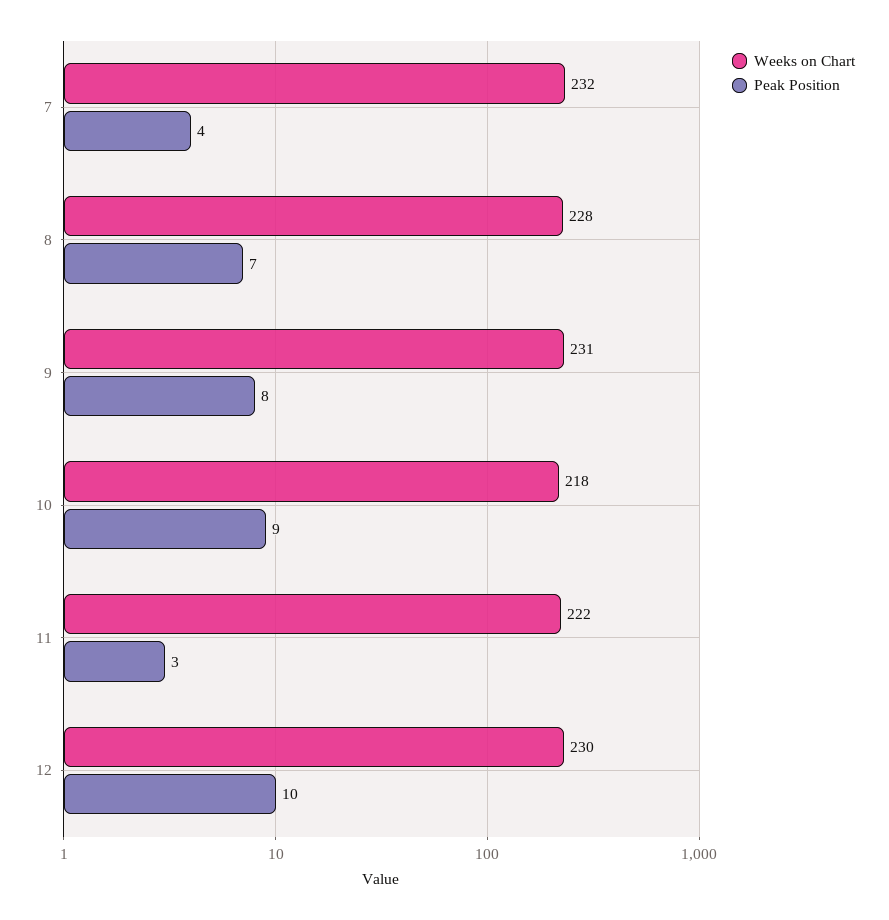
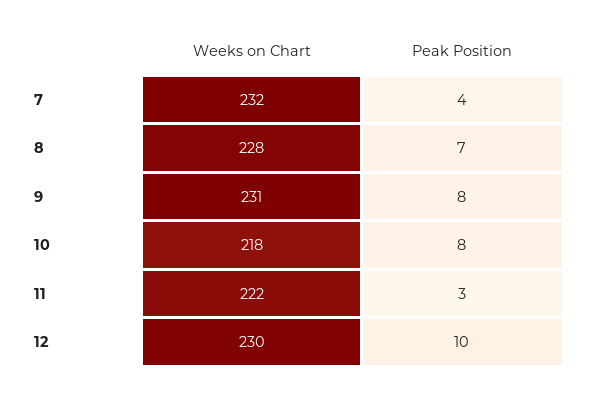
Peak Position, 10: 9 -> 8

